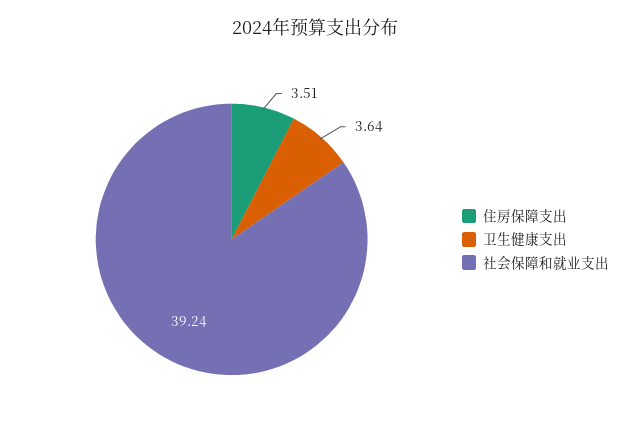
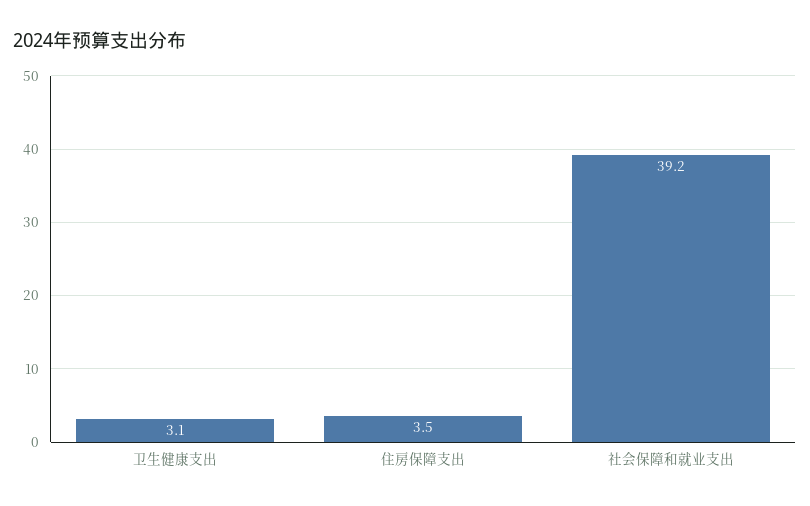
卫生健康支出: 3.64 -> 3.1

